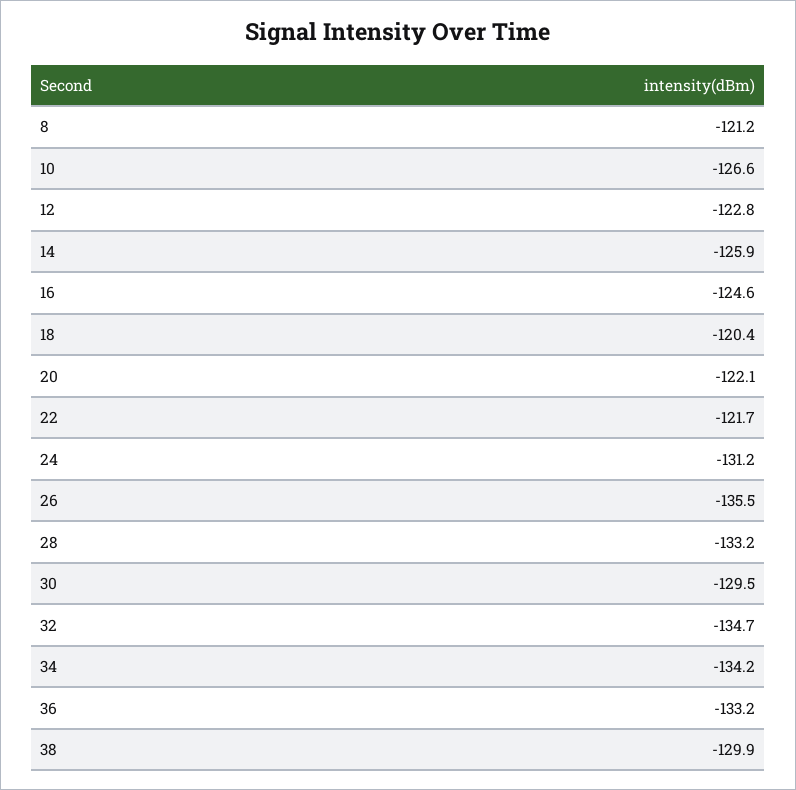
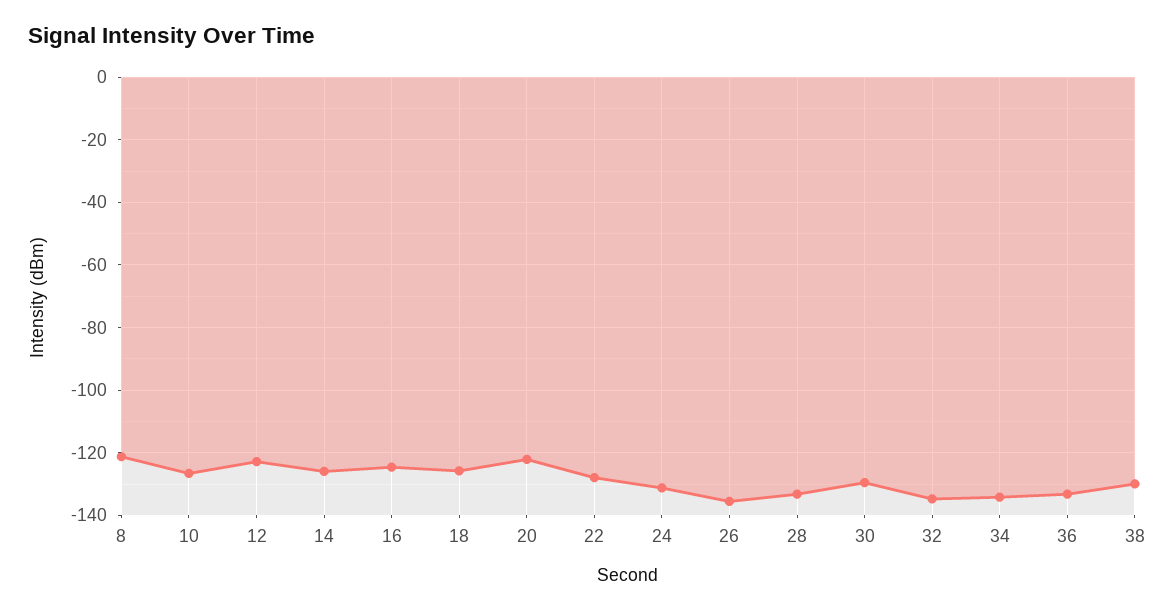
18: -120.4 -> -126
22: -121.7 -> -128

